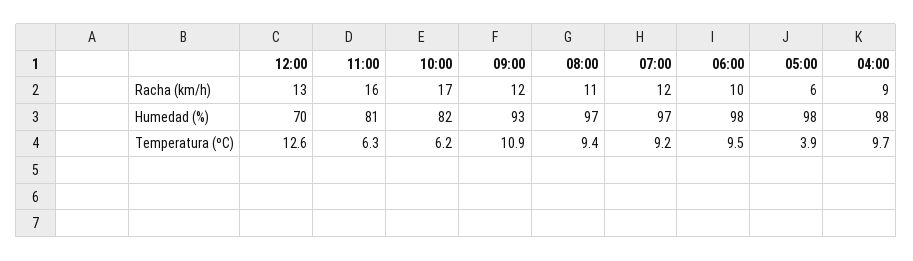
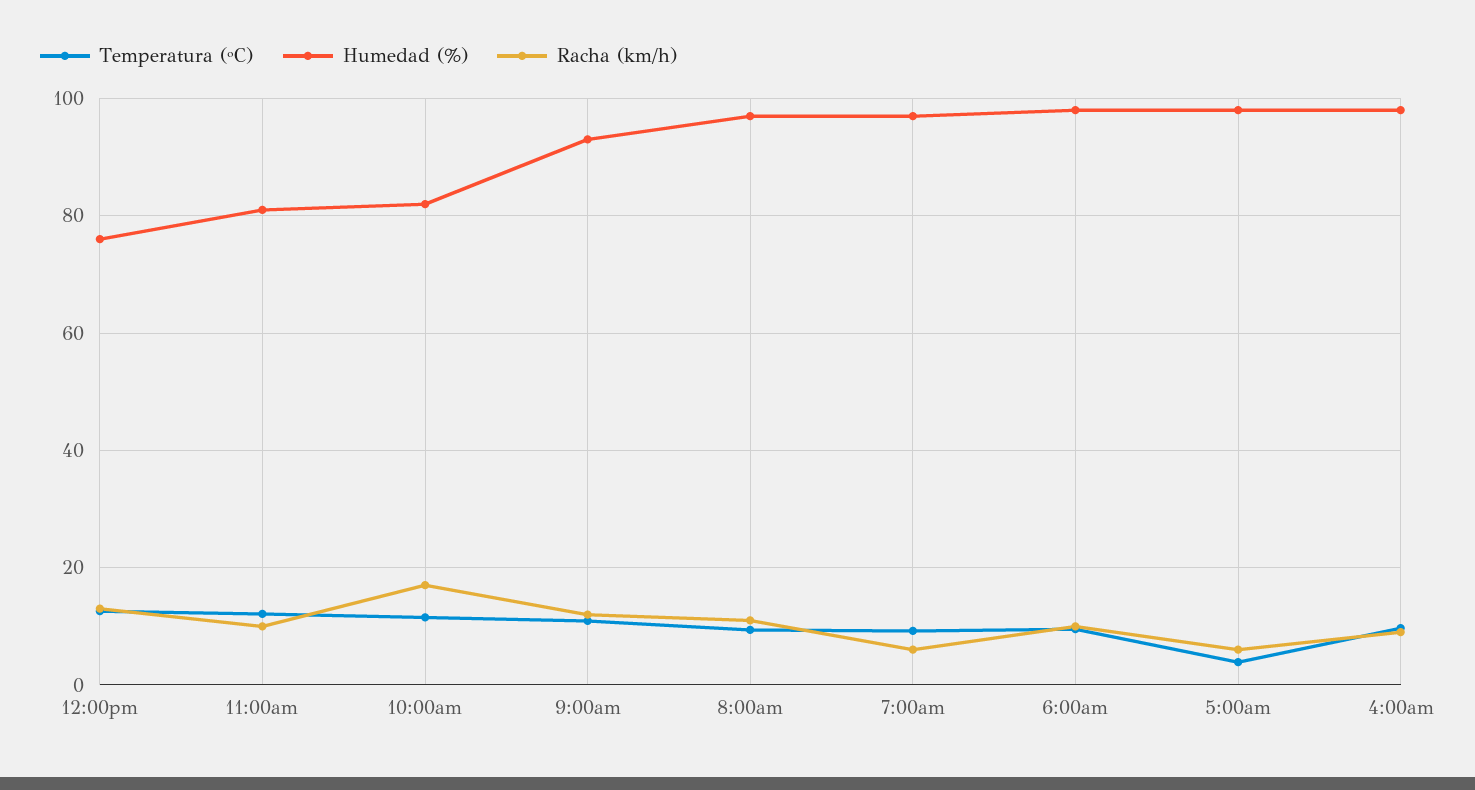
Racha (km/h), 11:00: 16 -> 10
Racha (km/h), 07:00: 12 -> 6
Humedad (%), 12:00: 70 -> 76
Temperatura (ºC), 11:00: 6.3 -> 12
Temperatura (ºC), 10:00: 6.2 -> 12

